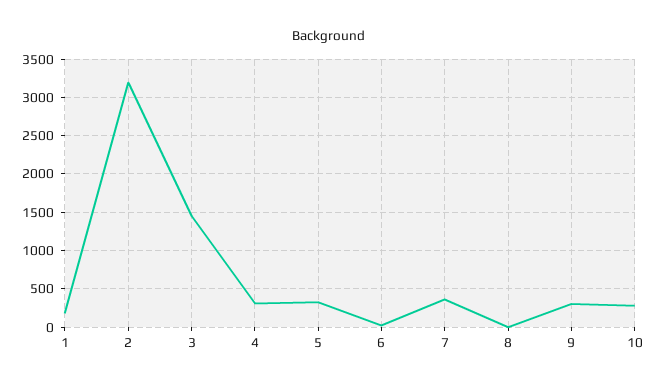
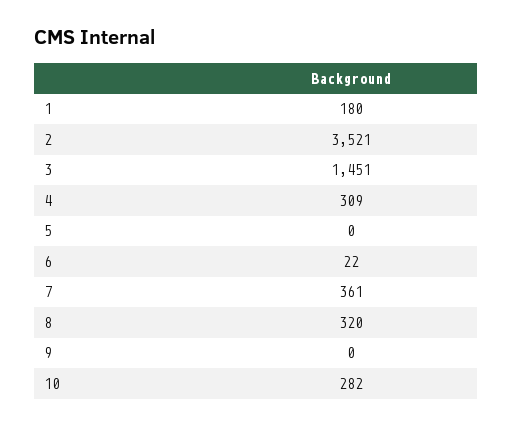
2: 3200 -> 3521
5: 300 -> 0
8: 0 -> 320
9: 300 -> 0

